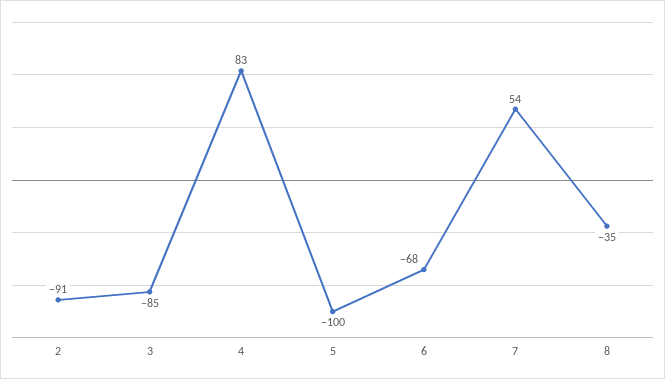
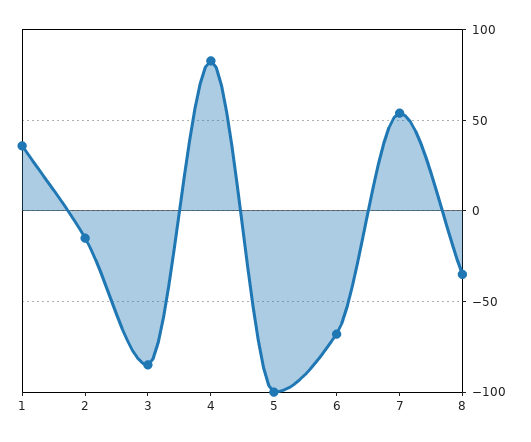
2: -91 -> -15
1: none -> 35

